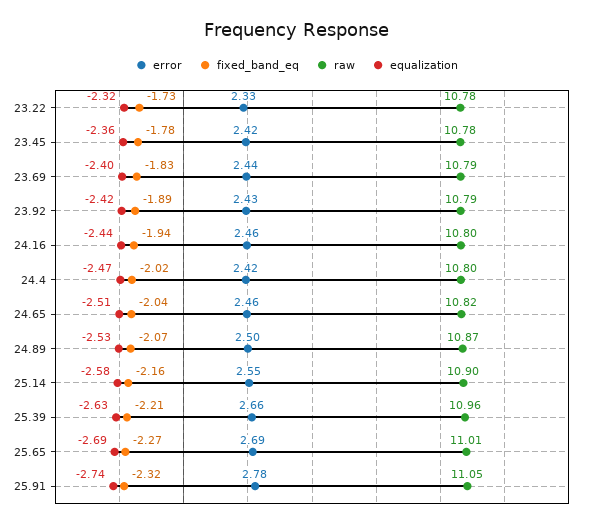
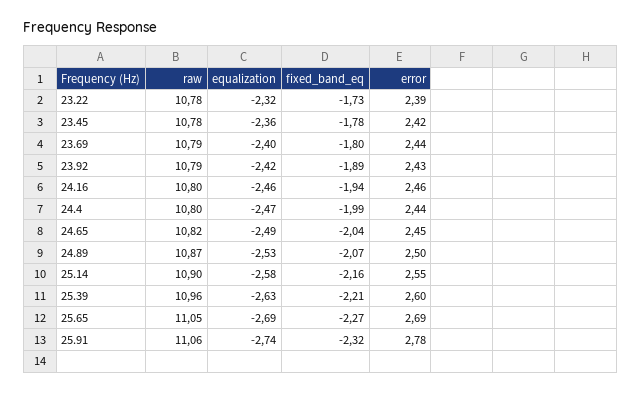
error, 23.22: 2.33 -> 2.39
fixed_band_eq, 23.69: -1.83 -> -1.8
equalization, 24.16: -2.44 -> -2.46
error, 24.4: 2.42 -> 2.44
fixed_band_eq, 24.4: -2.02 -> -1.99
error, 24.65: 2.46 -> 2.45
equalization, 24.65: -2.51 -> -2.49
error, 25.39: 2.66 -> 2.6
raw, 25.65: 11.01 -> 11.05
raw, 25.91: 11.05 -> 11.06

